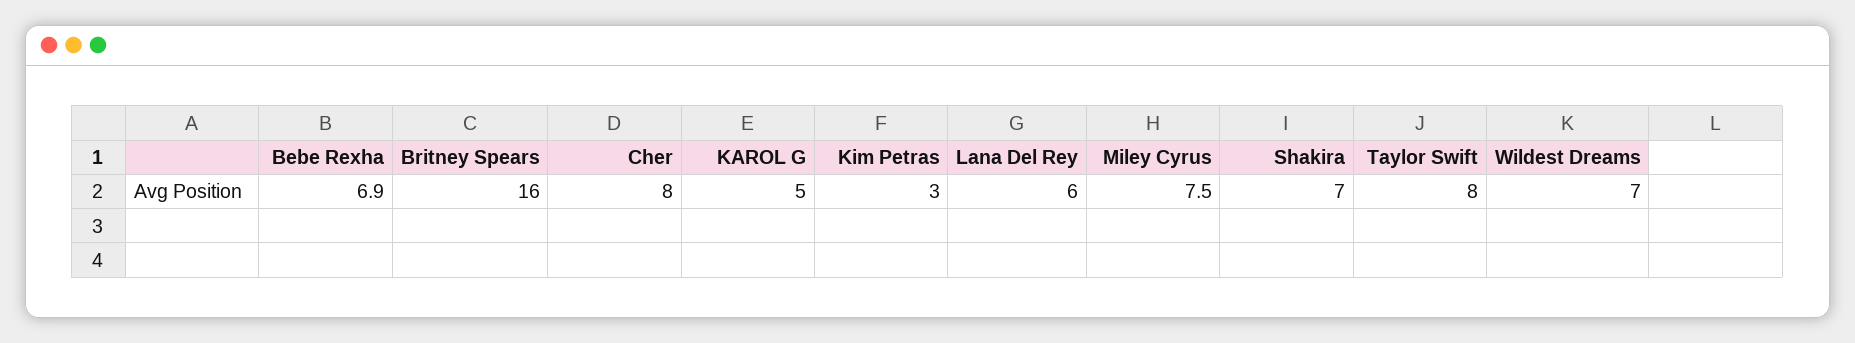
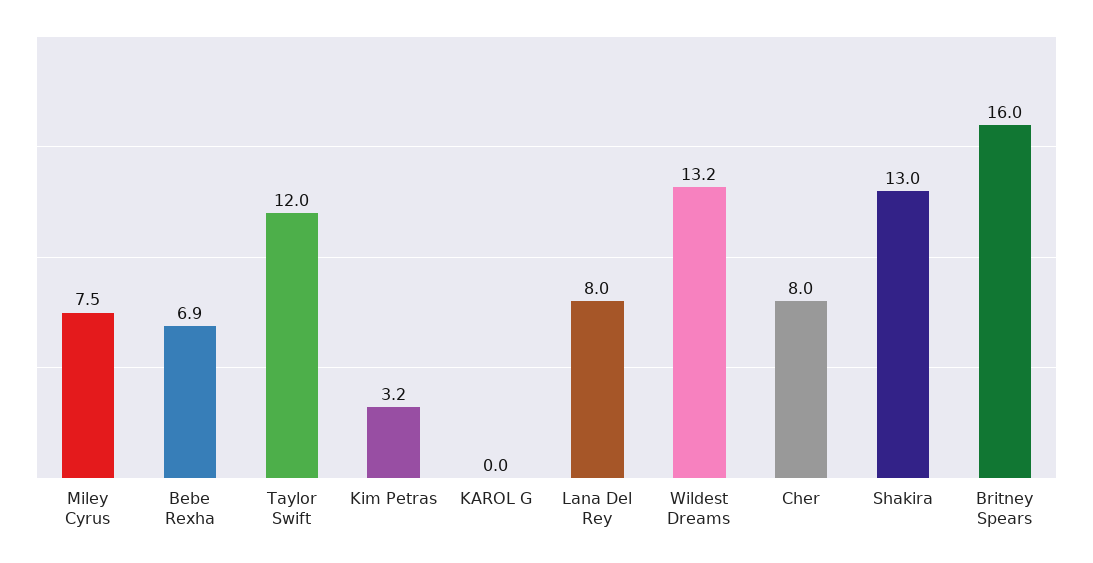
KAROL G: 5 -> 0
Kim Petras: 3 -> 3.2
Lana Del Rey: 6 -> 8
Shakira: 7 -> 13
Taylor Swift: 8 -> 12
Wildest Dreams: 7 -> 13.2

